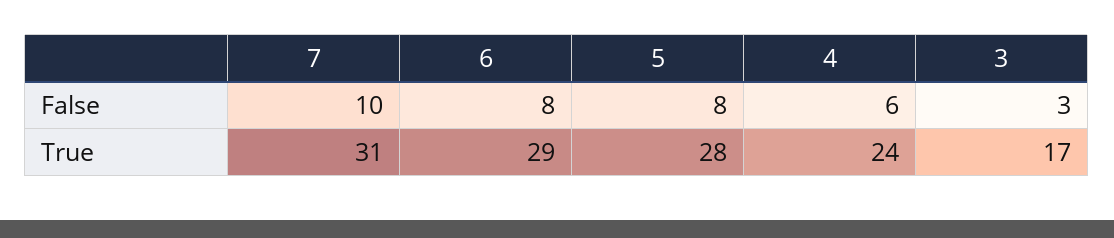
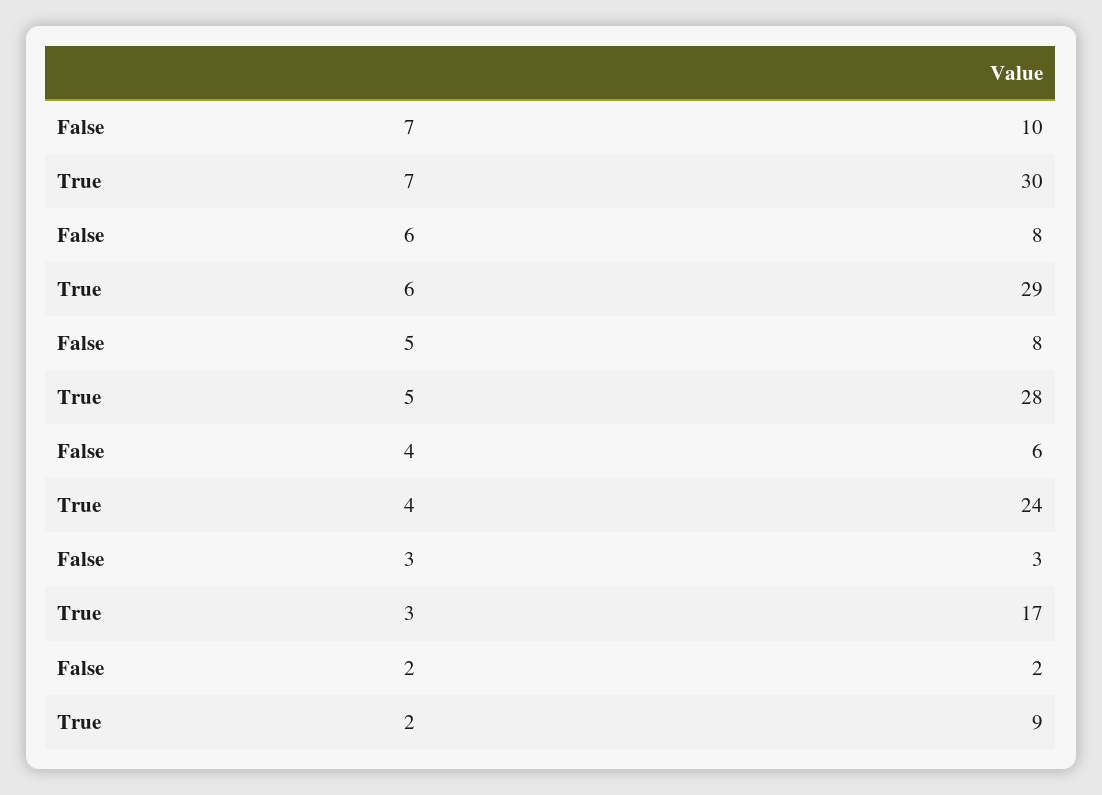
7, True: 31 -> 30
2, False: none -> 2
2, True: none -> 9

